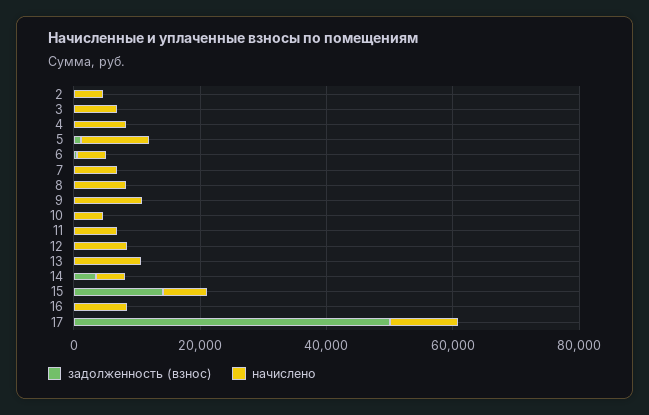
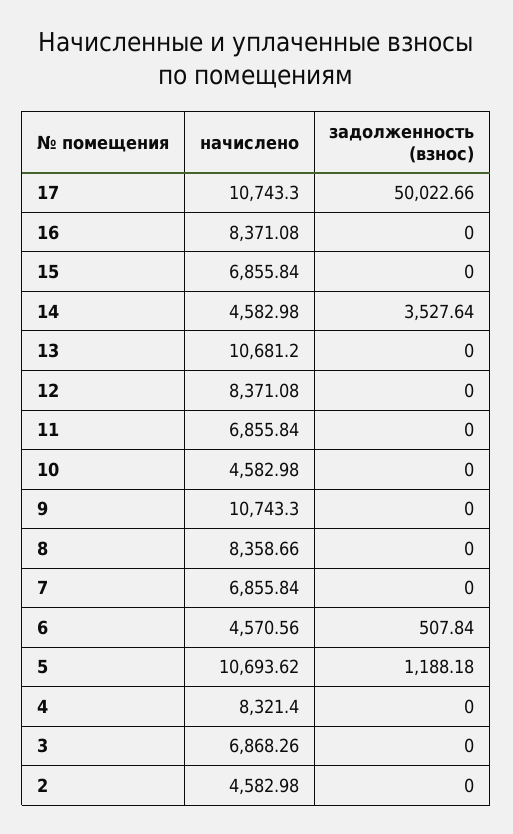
задолженность (взнос), 15: 15000 -> 0

